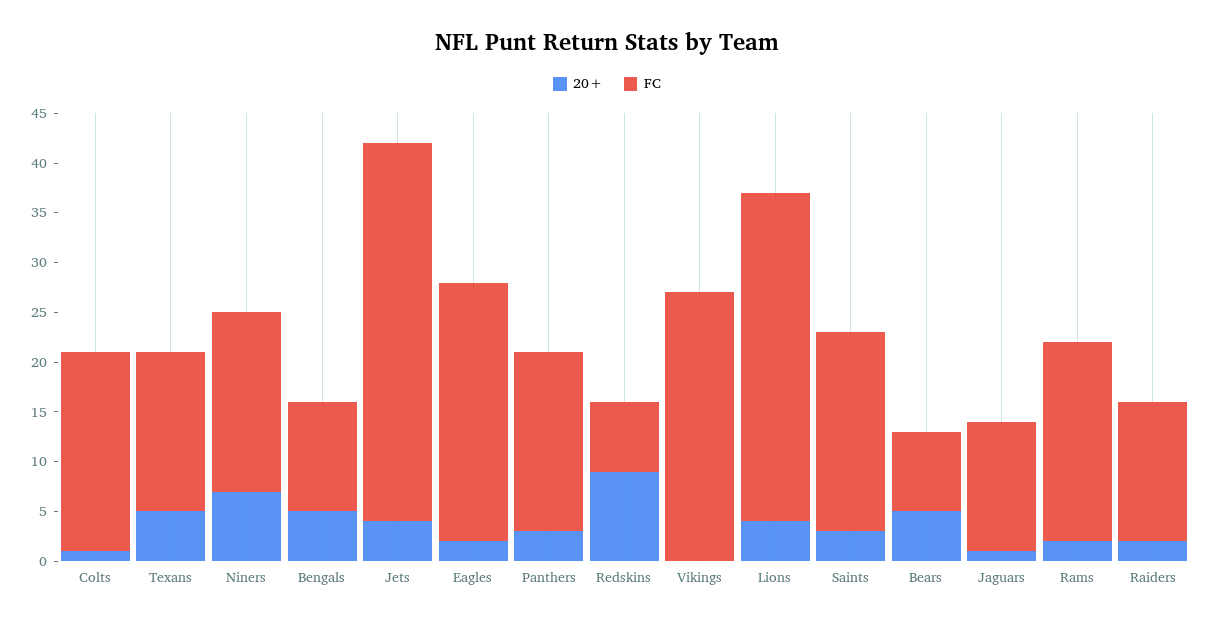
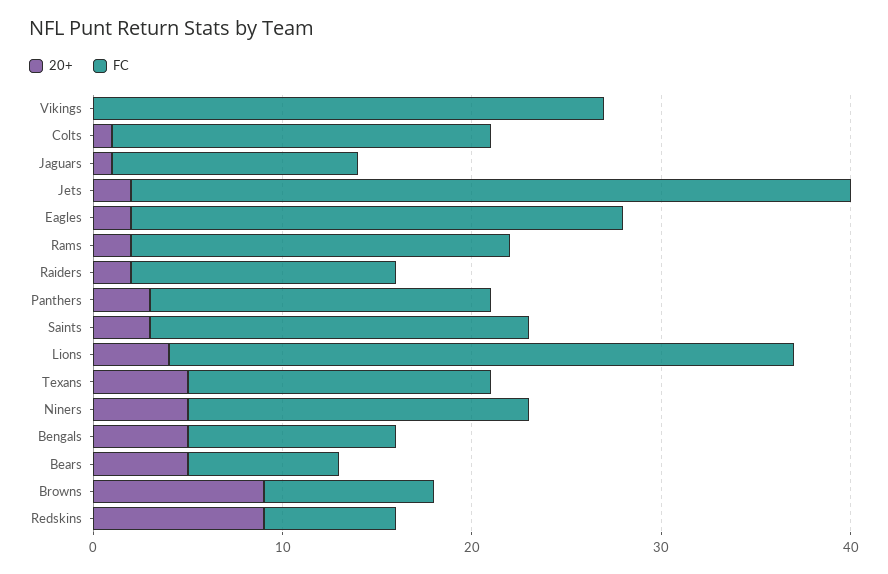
20+, Niners: 7 -> 5
20+, Jets: 4 -> 2
20+, Browns: none -> 9
FC, Browns: none -> 9

